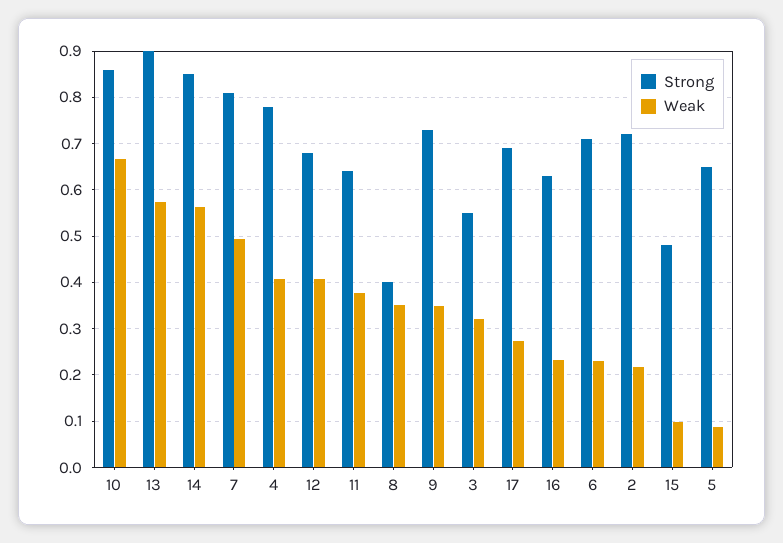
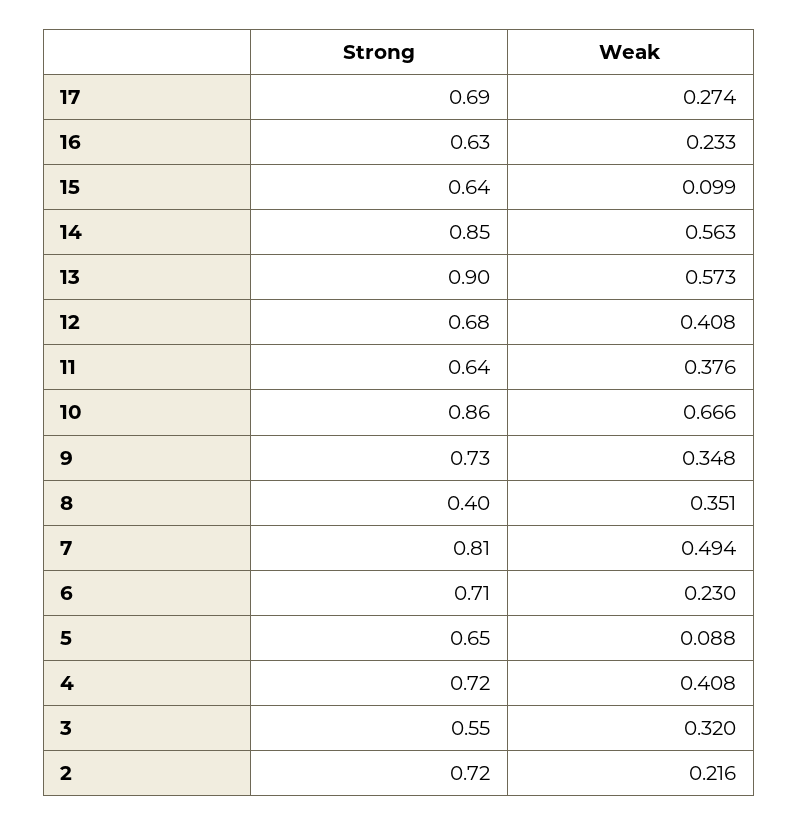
Strong, 4: 0.78 -> 0.72
Strong, 15: 0.48 -> 0.64

